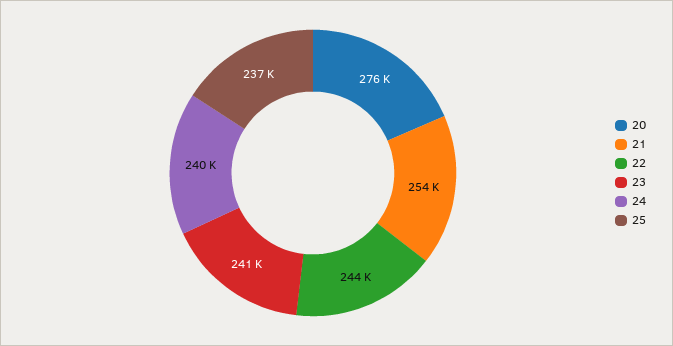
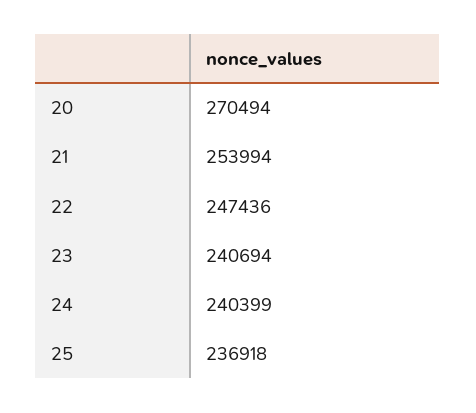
20: 276000 -> 270494
22: 244000 -> 247436

